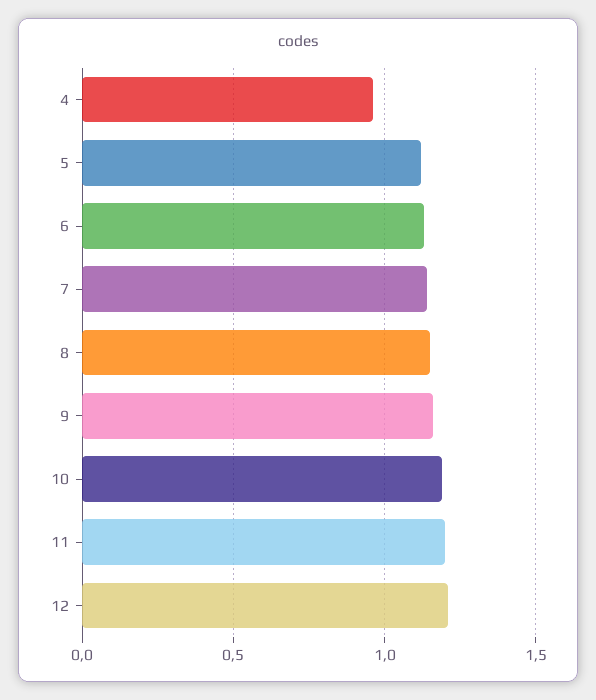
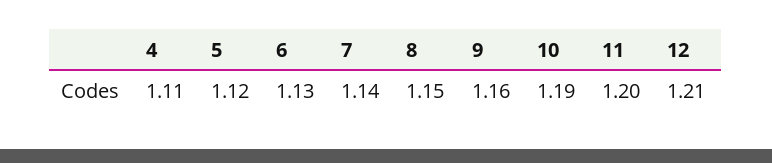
4: 0.95 -> 1.11

